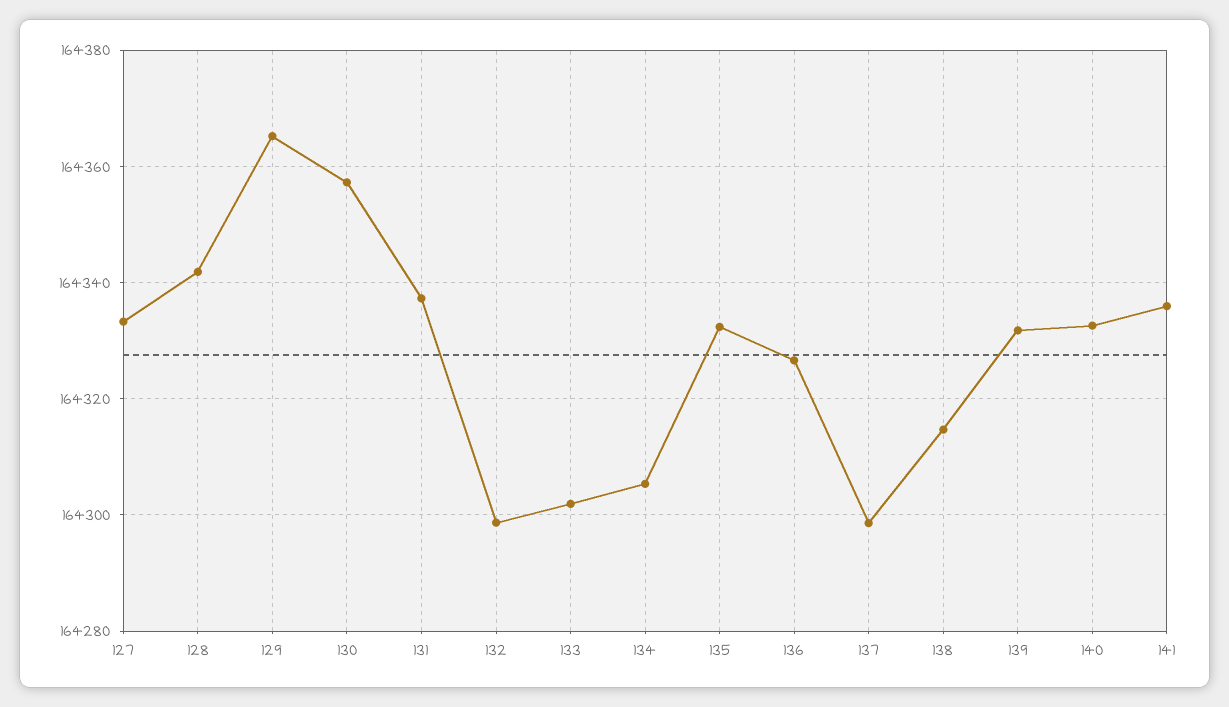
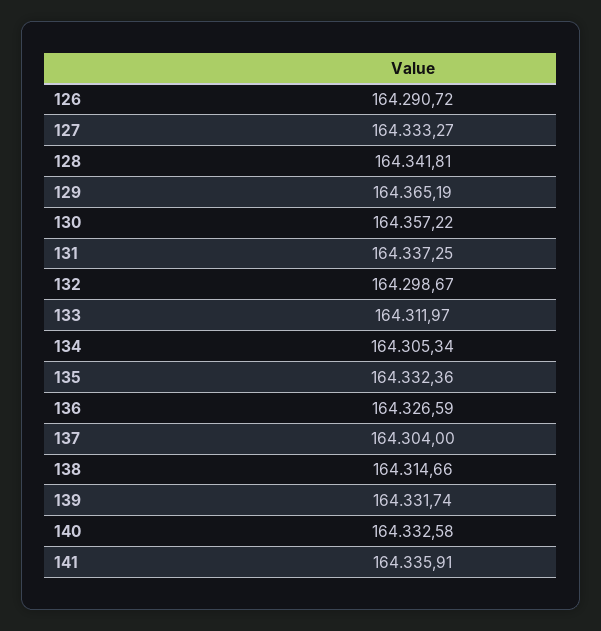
133: 164302 -> 164311.97
137: 164298 -> 164304
126: none -> 164290.72

